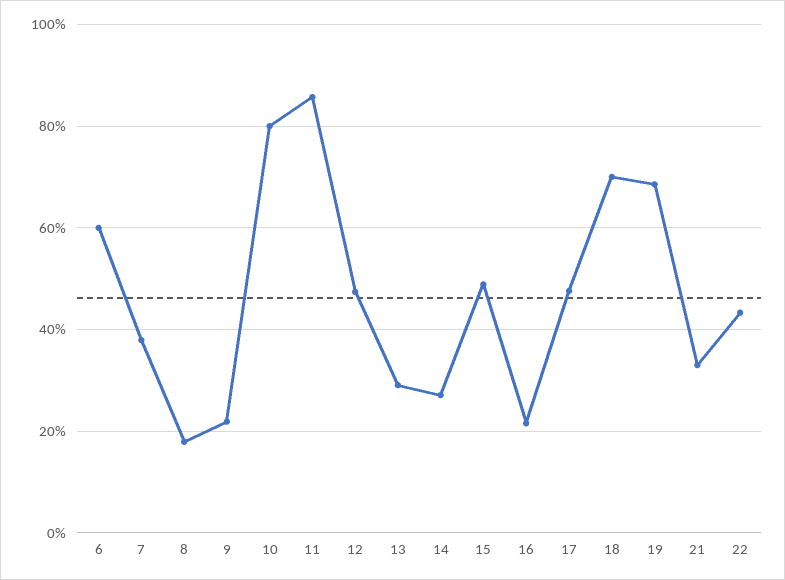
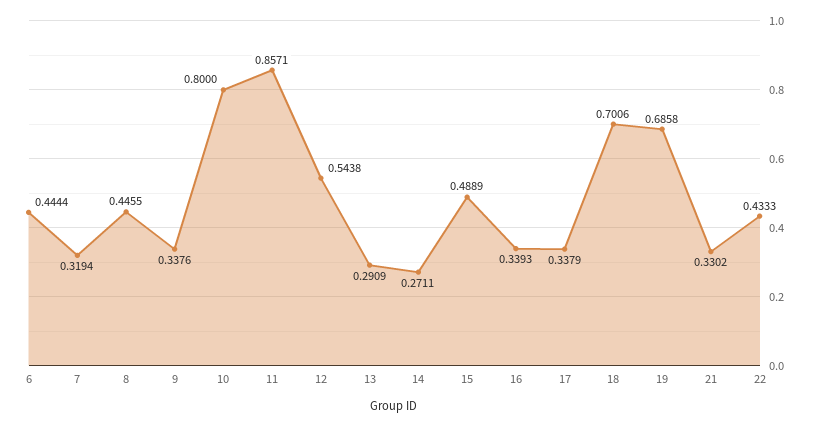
6: 0.6 -> 0.4444
7: 0.38 -> 0.3194
8: 0.18 -> 0.4455
9: 0.22 -> 0.3376
12: 0.48 -> 0.5438
16: 0.22 -> 0.3393
17: 0.48 -> 0.3379

